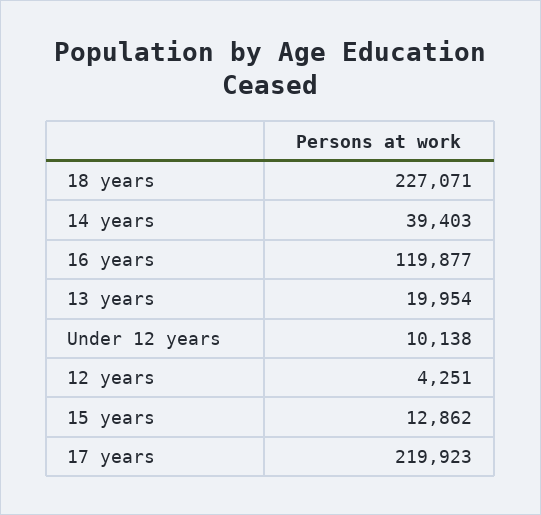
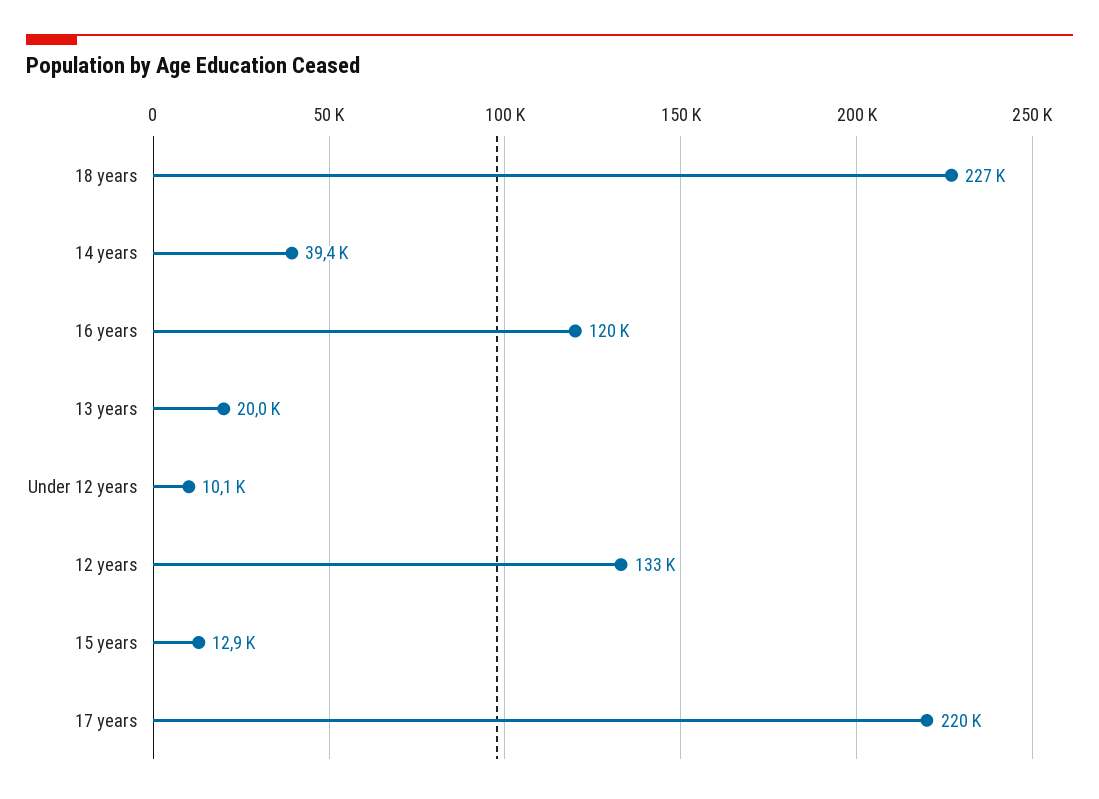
12 years: 4251 -> 133000

